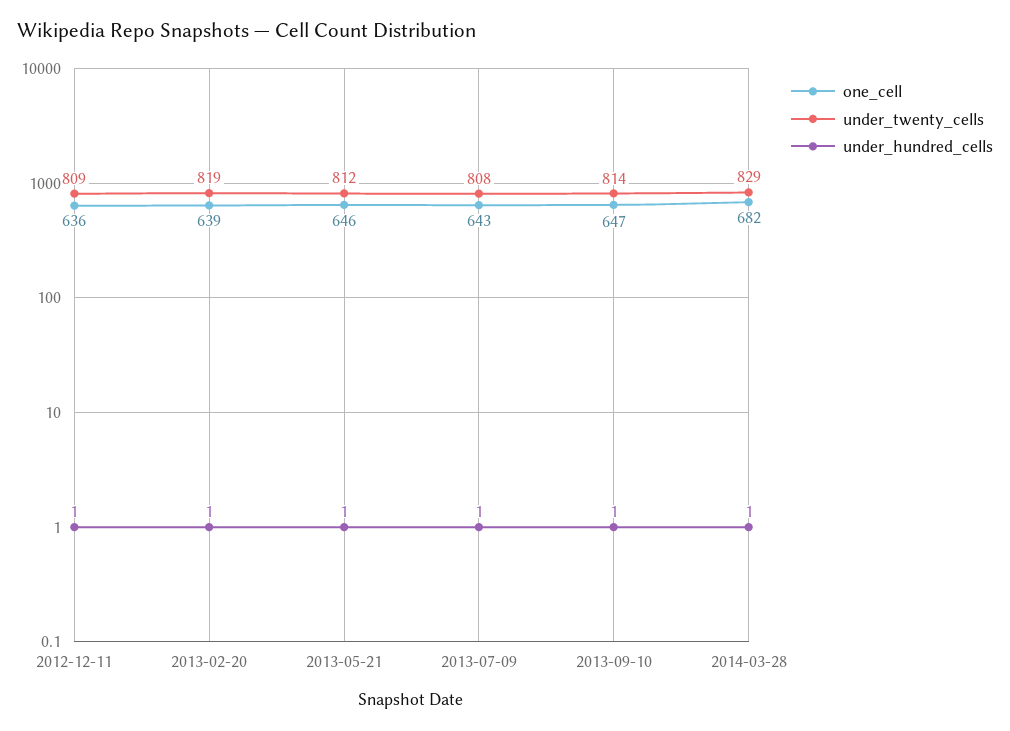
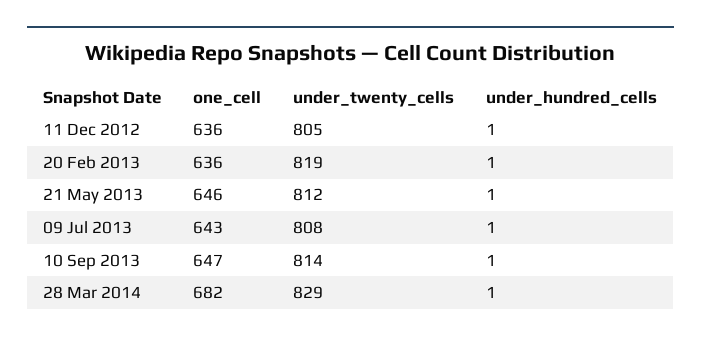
under_twenty_cells, 2012-12-11: 809 -> 805
one_cell, 2013-02-20: 639 -> 636

